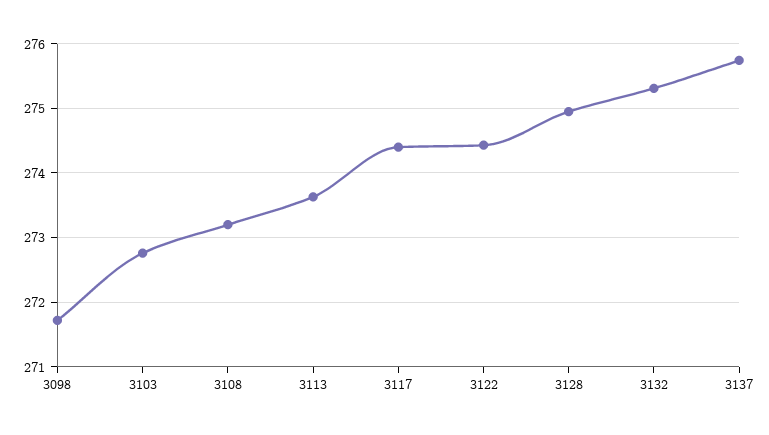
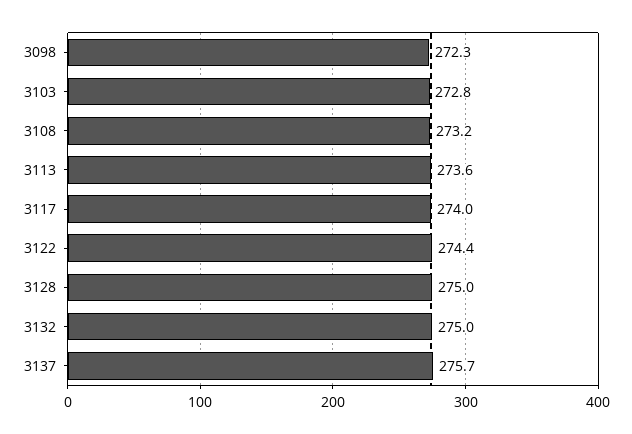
3098: 271.7 -> 272.3
3117: 274.4 -> 274
3132: 275.3 -> 275

